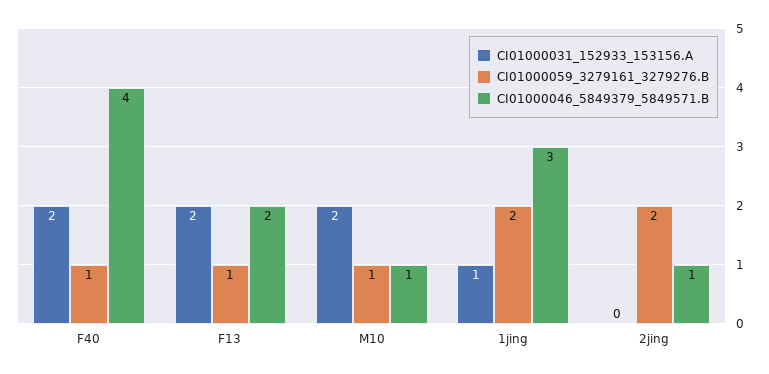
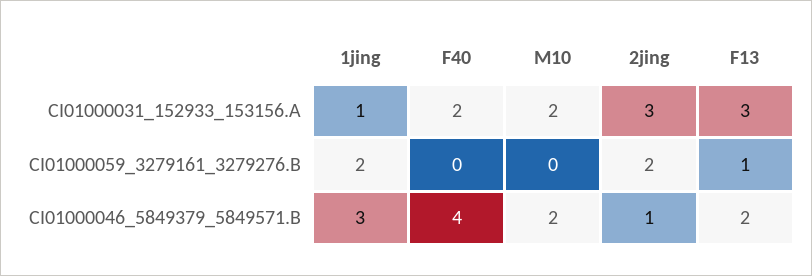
CI01000059_3279161_3279276.B, F40: 1 -> 0
CI01000031_152933_153156.A, F13: 2 -> 3
CI01000059_3279161_3279276.B, M10: 1 -> 0
CI01000046_5849379_5849571.B, M10: 1 -> 2
CI01000031_152933_153156.A, 2jing: 0 -> 3

